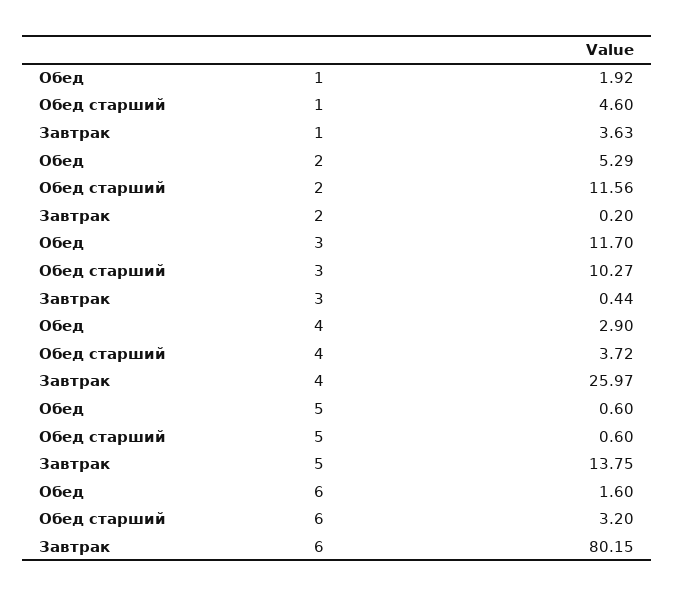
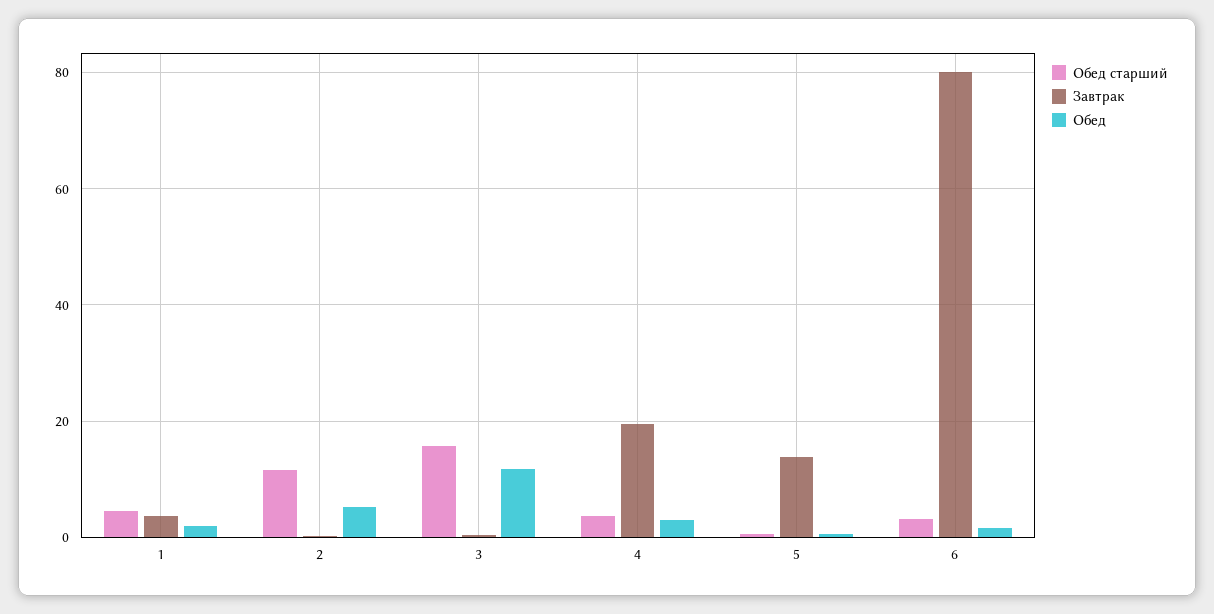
Обед старший, 3: 10.27 -> 16
Завтрак, 4: 25.97 -> 20

